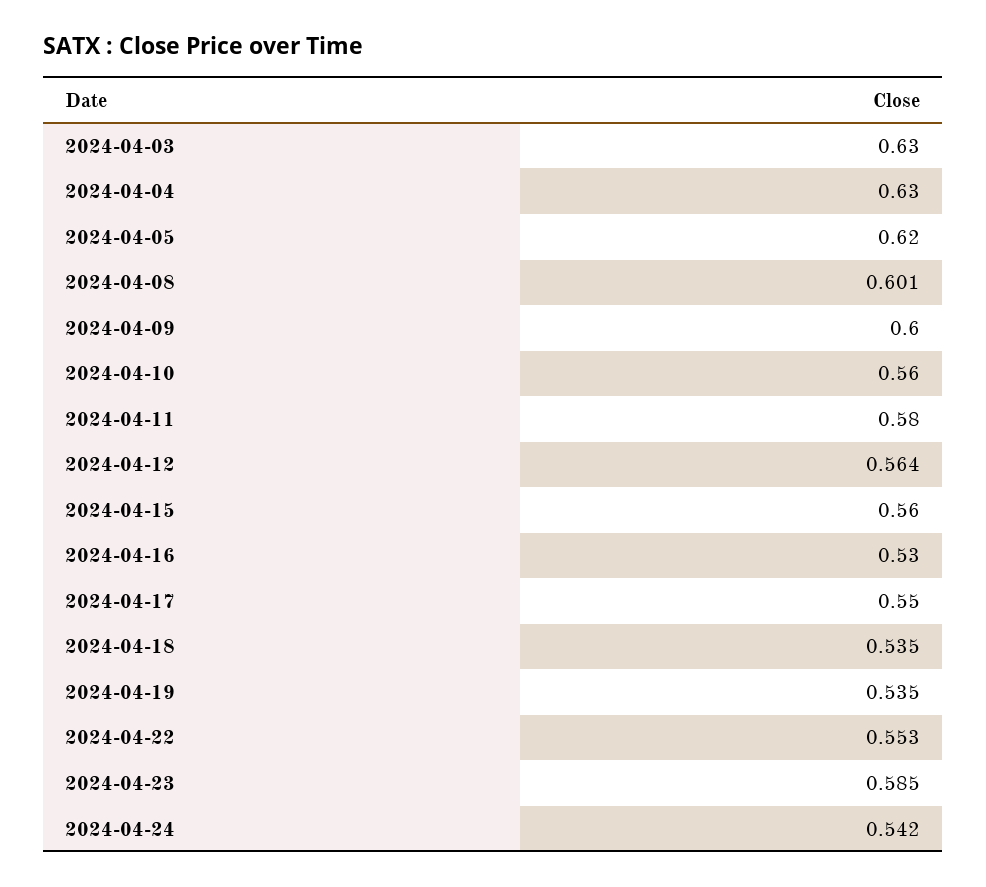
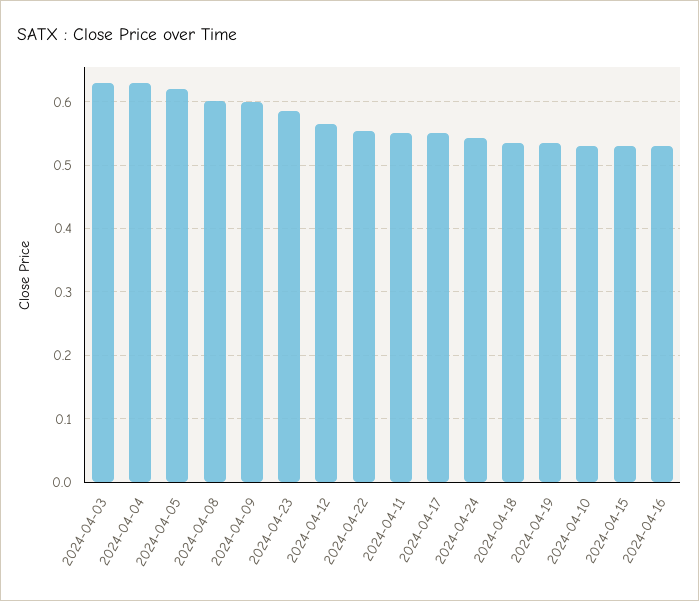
2024-04-10: 0.56 -> 0.53
2024-04-11: 0.58 -> 0.55
2024-04-15: 0.56 -> 0.53

